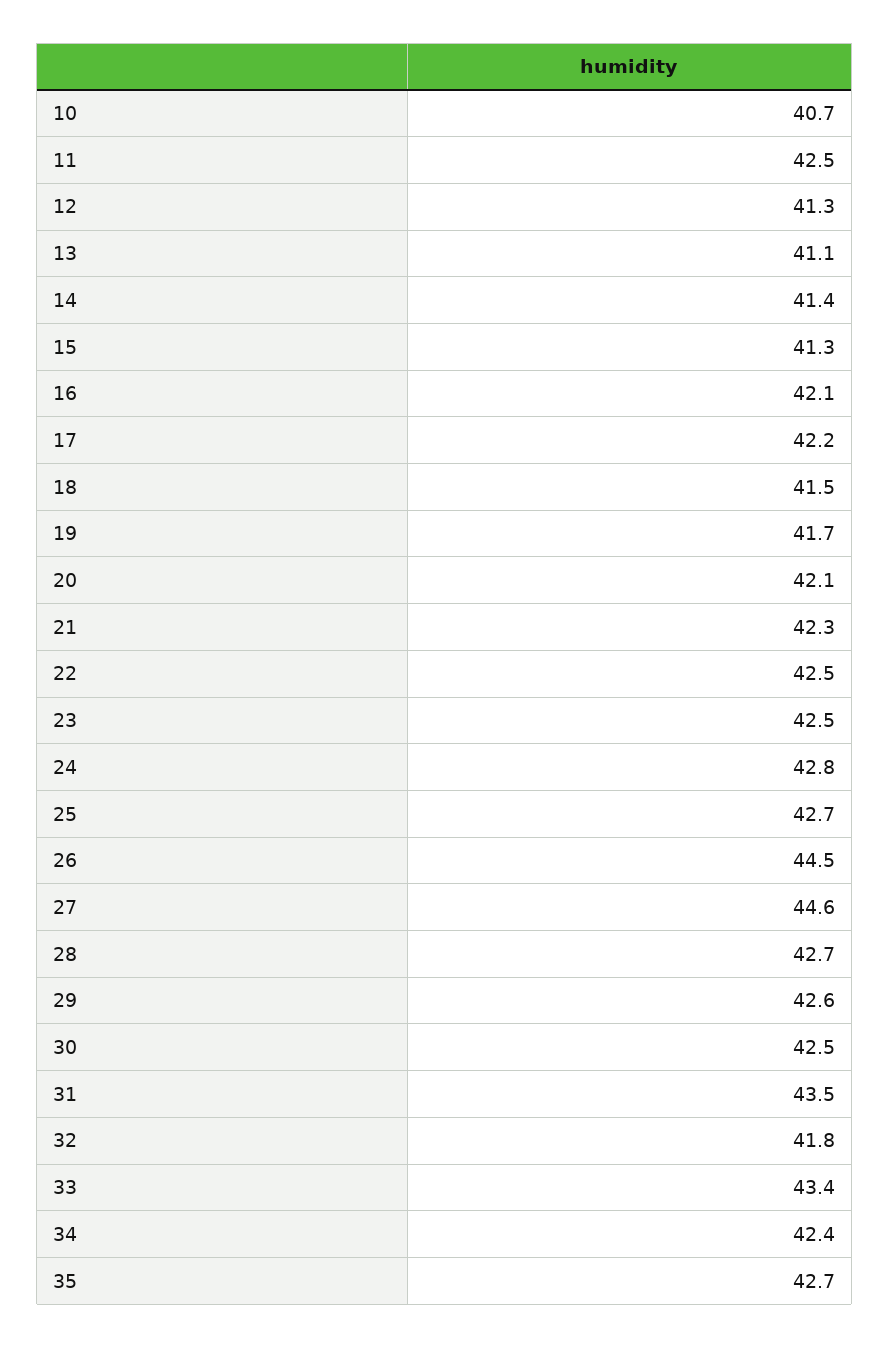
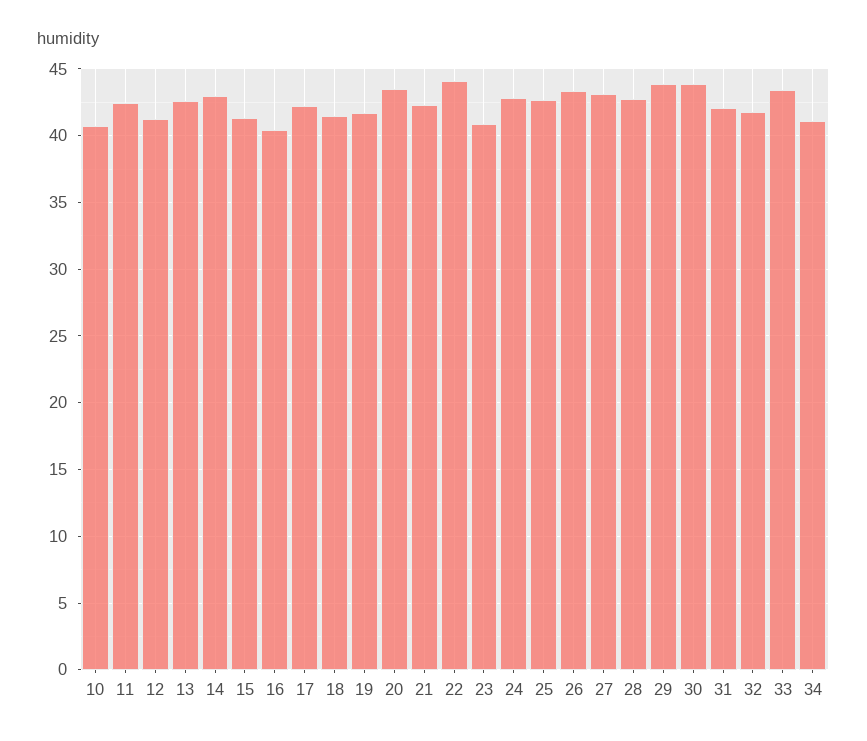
13: 41.1 -> 42.5
14: 41.4 -> 43
16: 42.1 -> 40.5
20: 42.1 -> 43.5
22: 42.5 -> 44
23: 42.5 -> 41
26: 44.5 -> 43.5
27: 44.6 -> 43
29: 42.6 -> 44
30: 42.5 -> 44
31: 43.5 -> 42
34: 42.4 -> 41
35: 42.7 -> none

